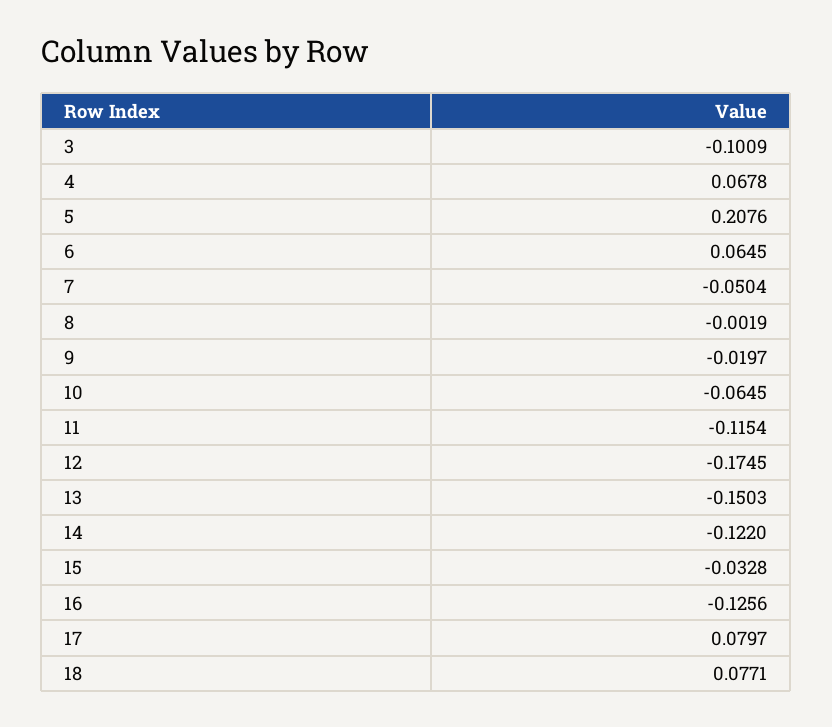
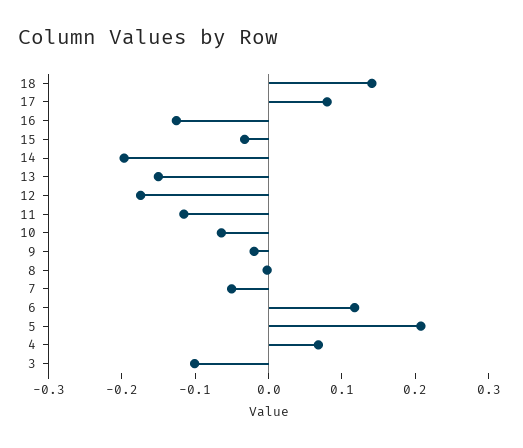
6: 0.0645 -> 0.12
14: -0.122 -> -0.2
18: 0.0771 -> 0.14

